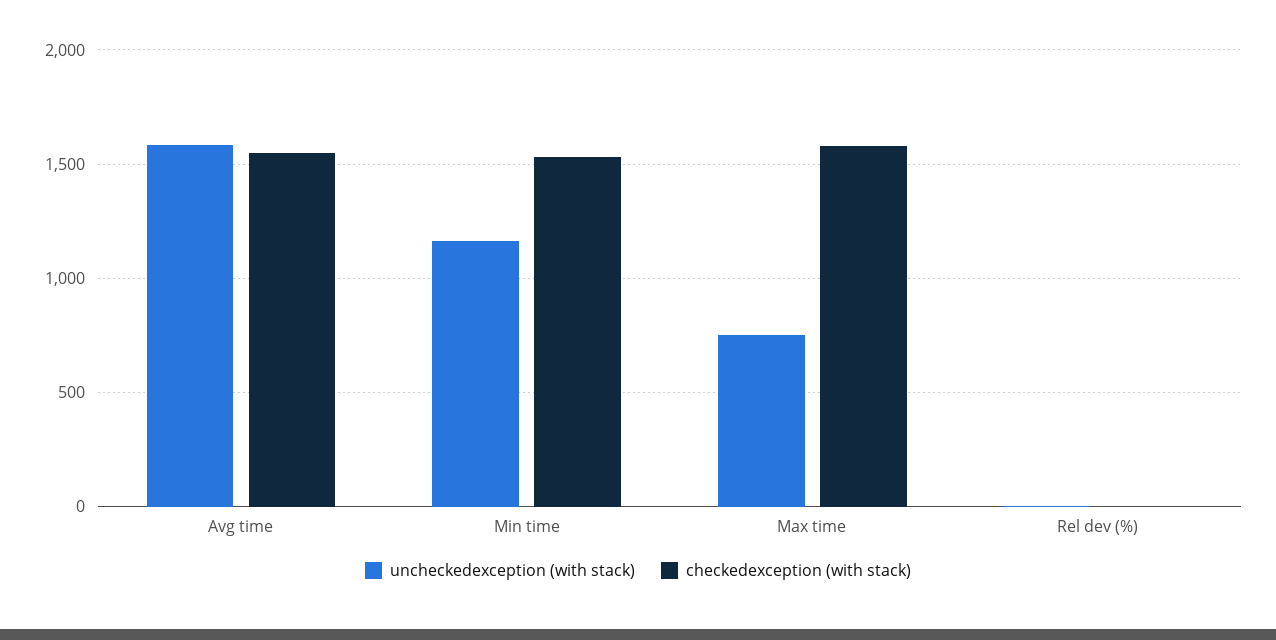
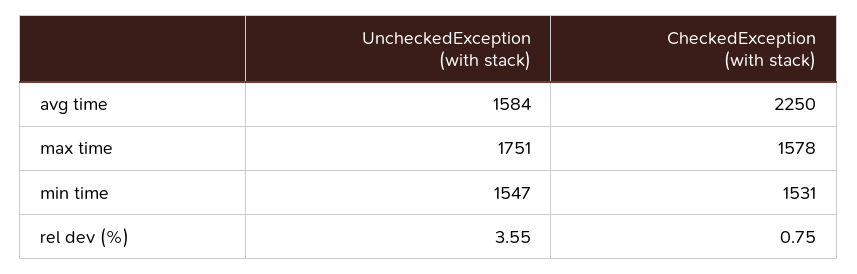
checkedexception (with stack), Avg time: 1550 -> 2250
uncheckedexception (with stack), Min time: 1150 -> 1547
uncheckedexception (with stack), Max time: 750 -> 1751

